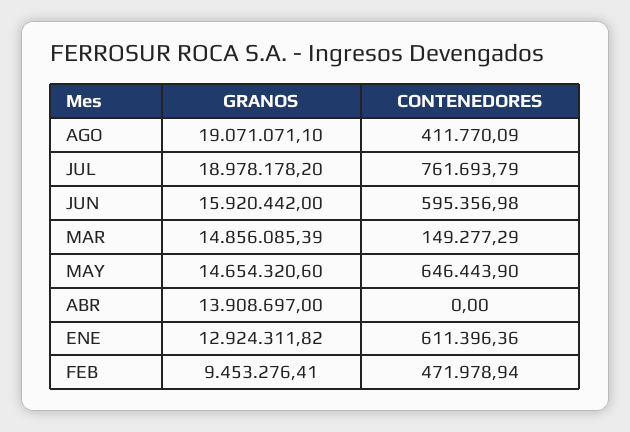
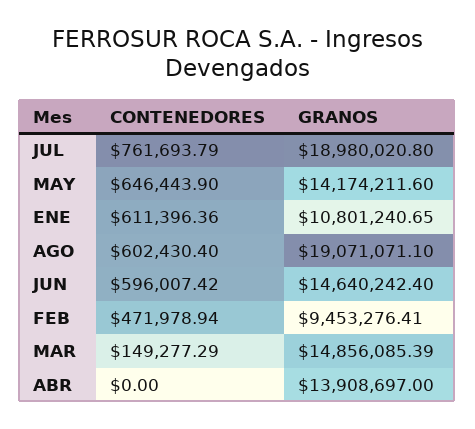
CONTENEDORES, AGO: 411770.09 -> 602430.4
GRANOS, JUL: 18978178.2 -> 18980020.8
GRANOS, JUN: 15920442 -> 14640242.4
CONTENEDORES, JUN: 595356.98 -> 596007.42
GRANOS, MAY: 14654320.6 -> 14174211.6
GRANOS, ENE: 12924311.82 -> 10801240.65

